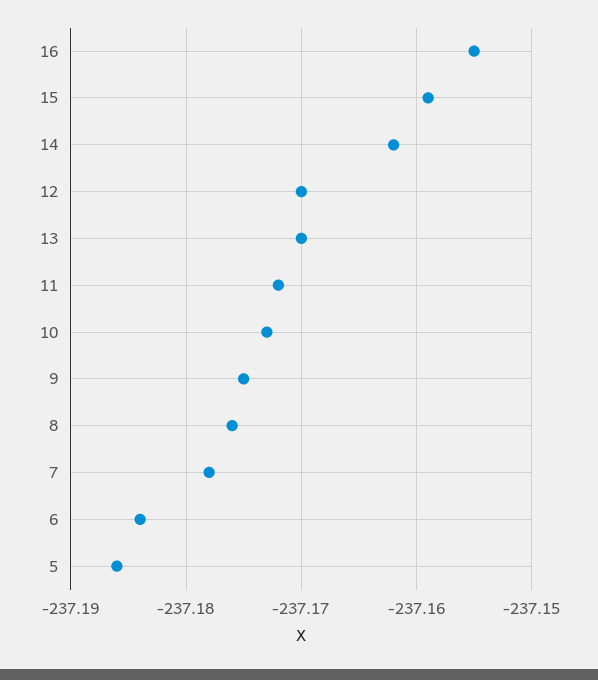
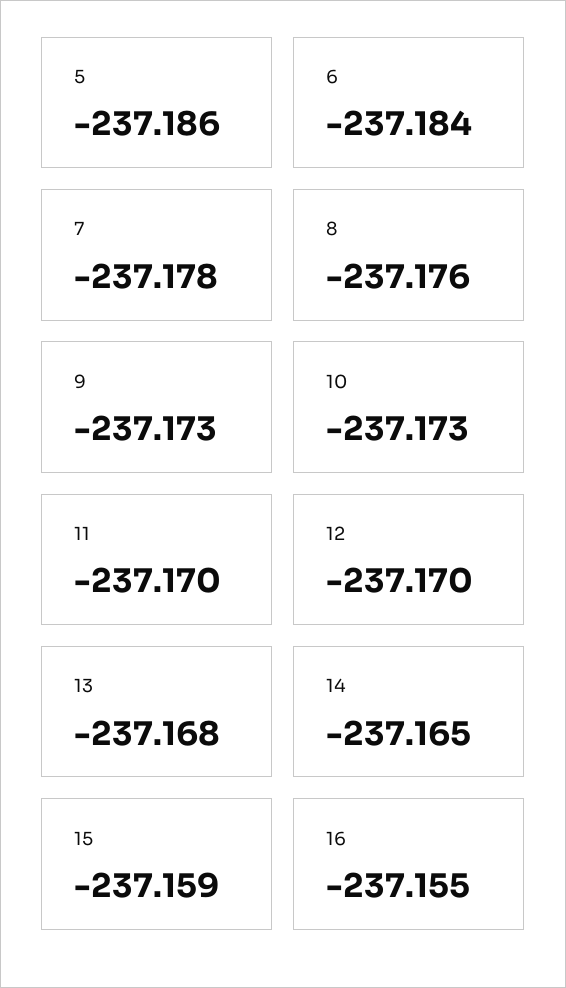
14: -237.162 -> -237.165
13: -237.17 -> -237.168
11: -237.172 -> -237.17
9: -237.175 -> -237.173

